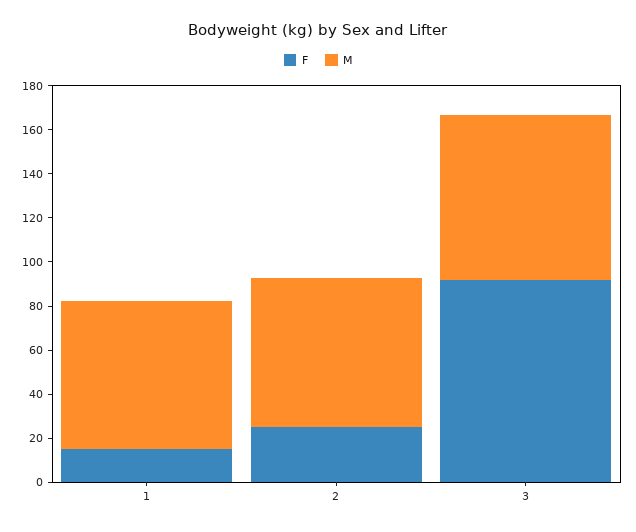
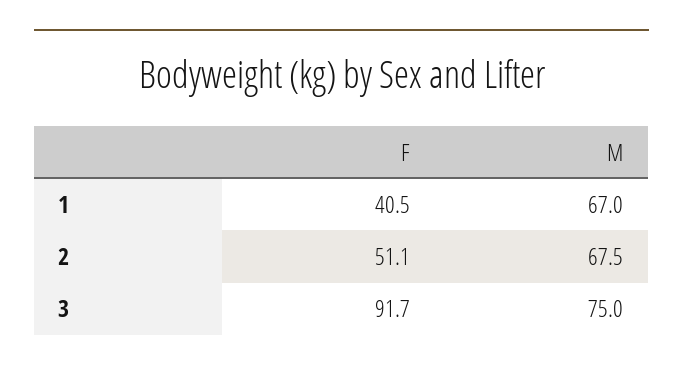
F, 1: 15 -> 40.5
F, 2: 25 -> 51.1

